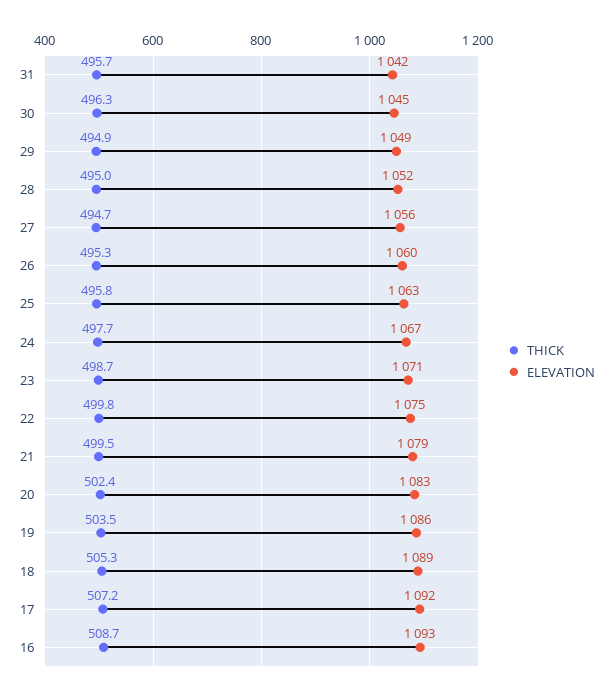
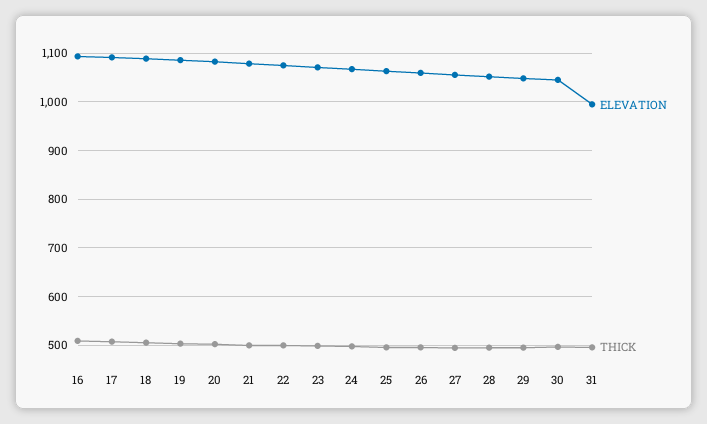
ELEVATION, 31: 1042 -> 1000

